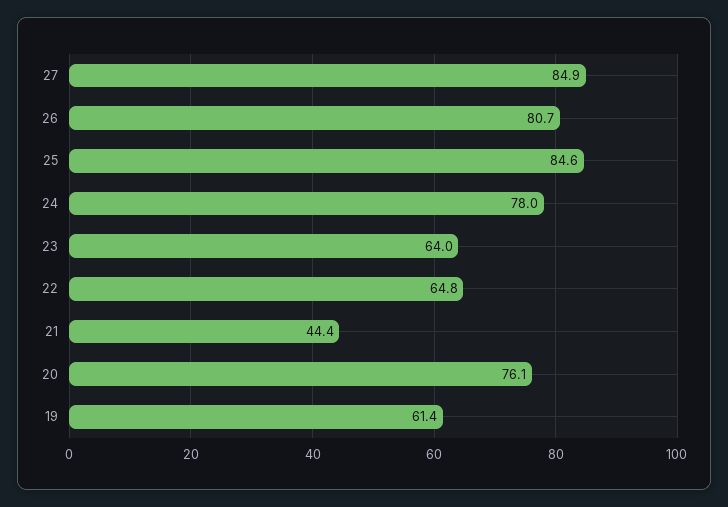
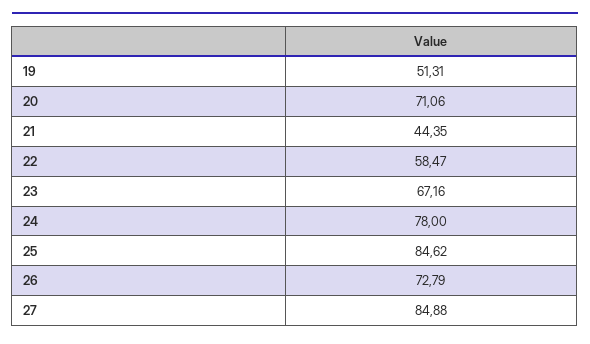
26: 80.7 -> 72.79
23: 64 -> 67.16
22: 64.8 -> 58.47
20: 76.1 -> 71.06
19: 61.4 -> 51.31

